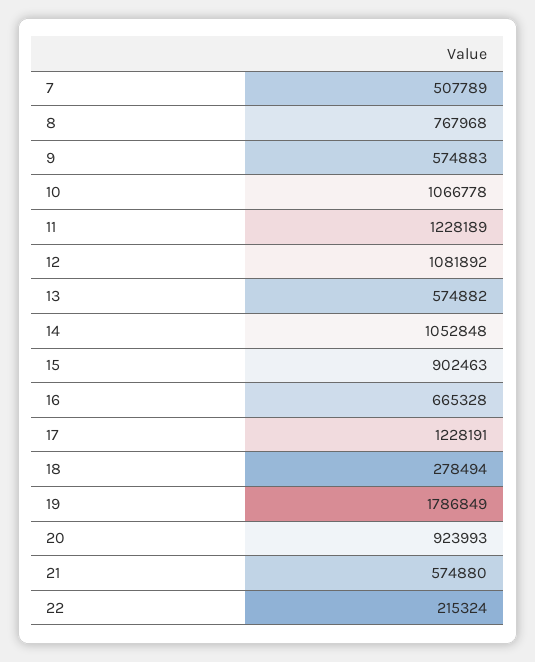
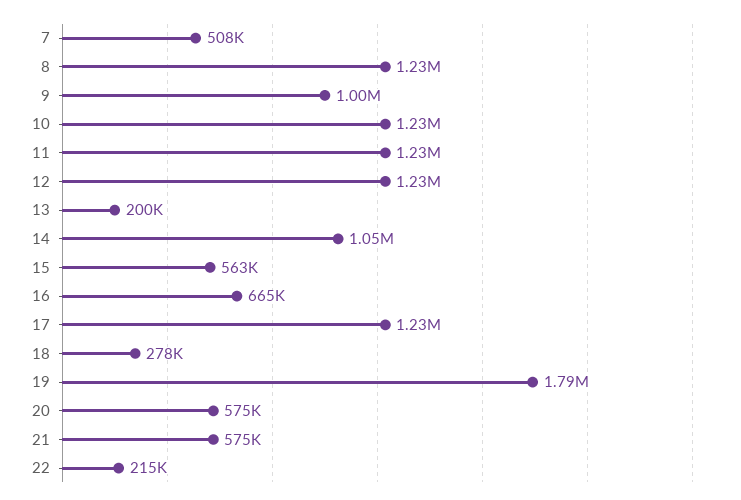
8: 767968 -> 1230000
9: 574883 -> 1000000
10: 1066778 -> 1230000
12: 1081892 -> 1230000
13: 574882 -> 200000
15: 902463 -> 563000
20: 923993 -> 575000

